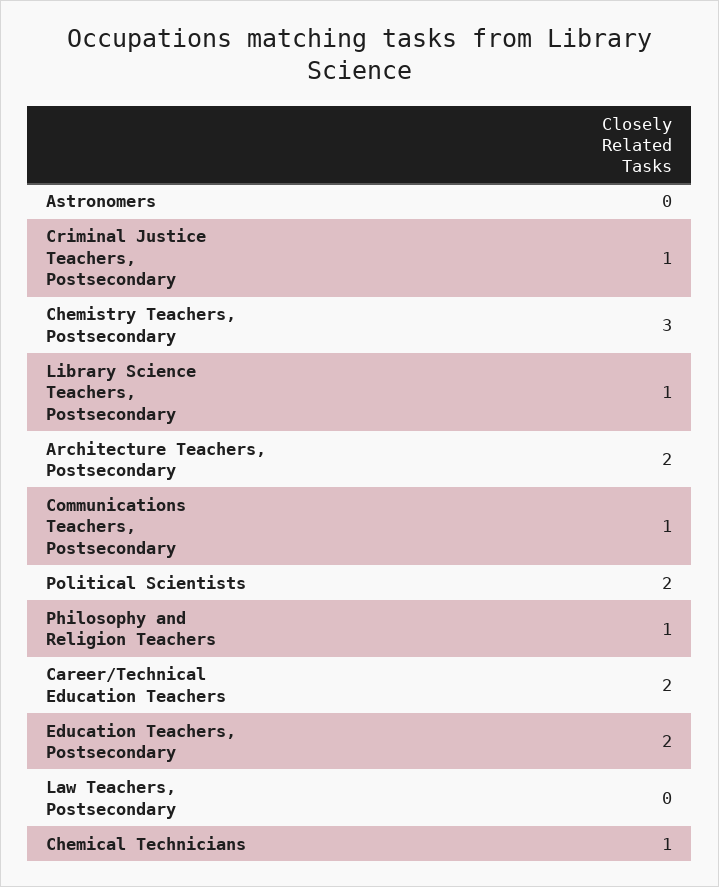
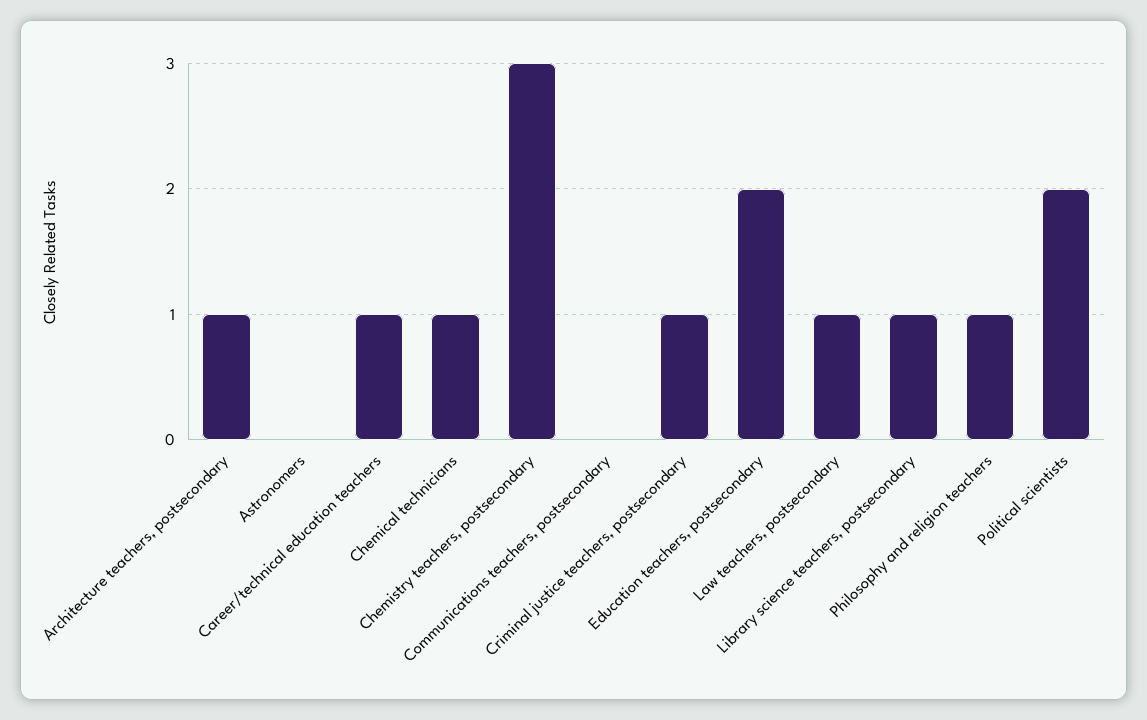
Architecture Teachers, Postsecondary: 2 -> 1
Communications Teachers, Postsecondary: 1 -> 0
Career/Technical Education Teachers: 2 -> 1
Law Teachers, Postsecondary: 0 -> 1

